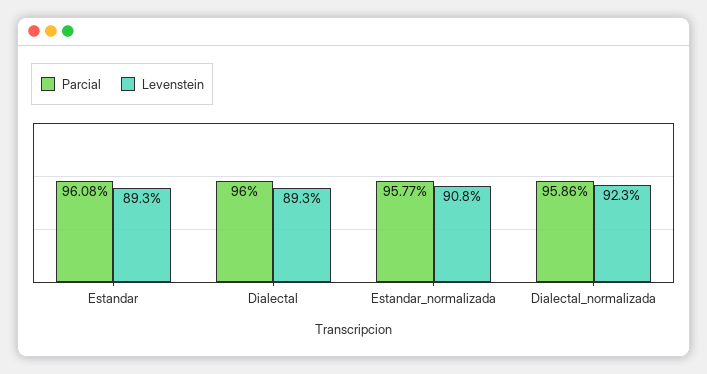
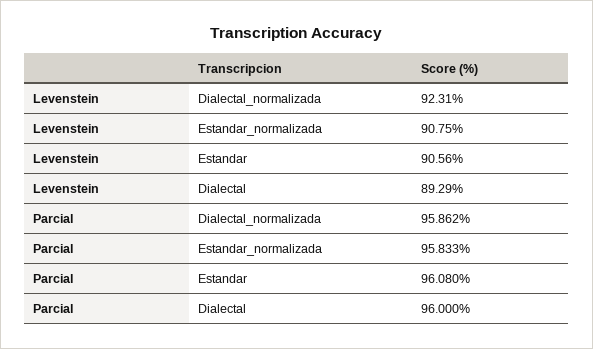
Levenstein, Estandar: 89.3 -> 90.56
Parcial, Estandar_normalizada: 95.77 -> 95.833

